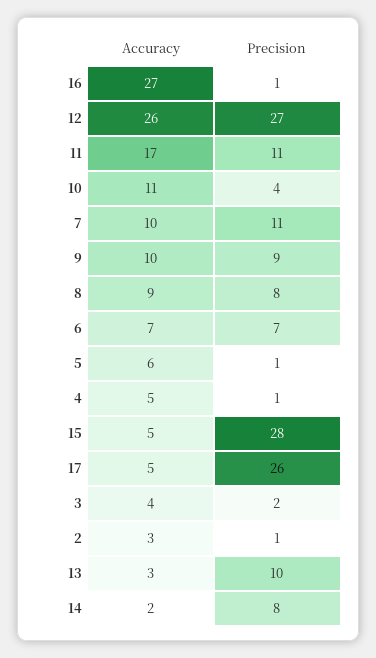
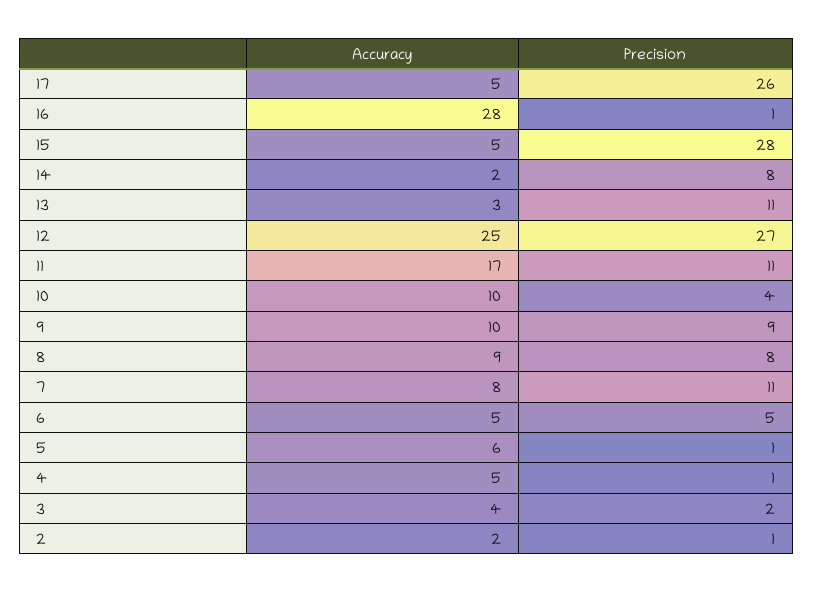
Accuracy, 16: 27 -> 28
Accuracy, 12: 26 -> 25
Accuracy, 10: 11 -> 10
Accuracy, 7: 10 -> 8
Accuracy, 6: 7 -> 5
Precision, 6: 7 -> 5
Accuracy, 2: 3 -> 2
Precision, 13: 10 -> 11

